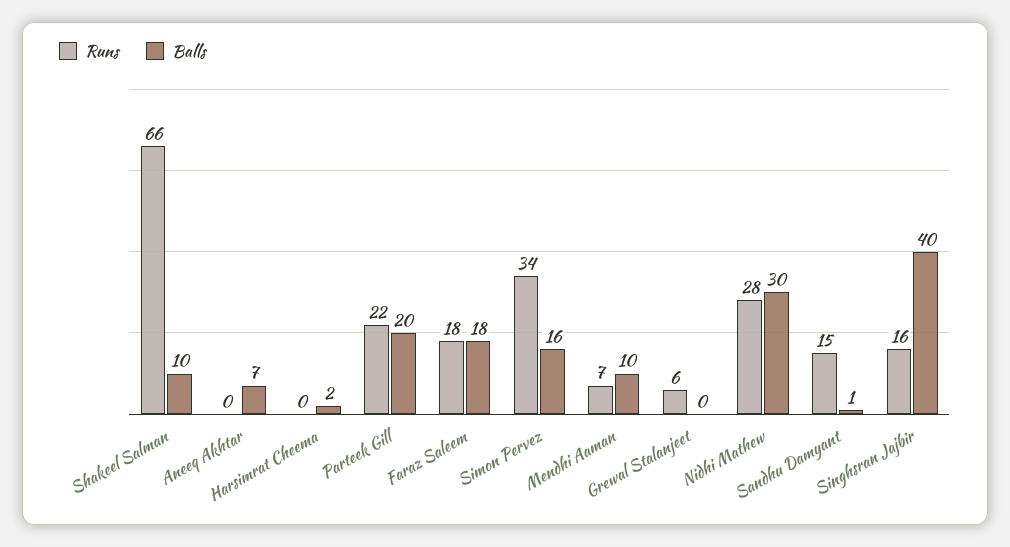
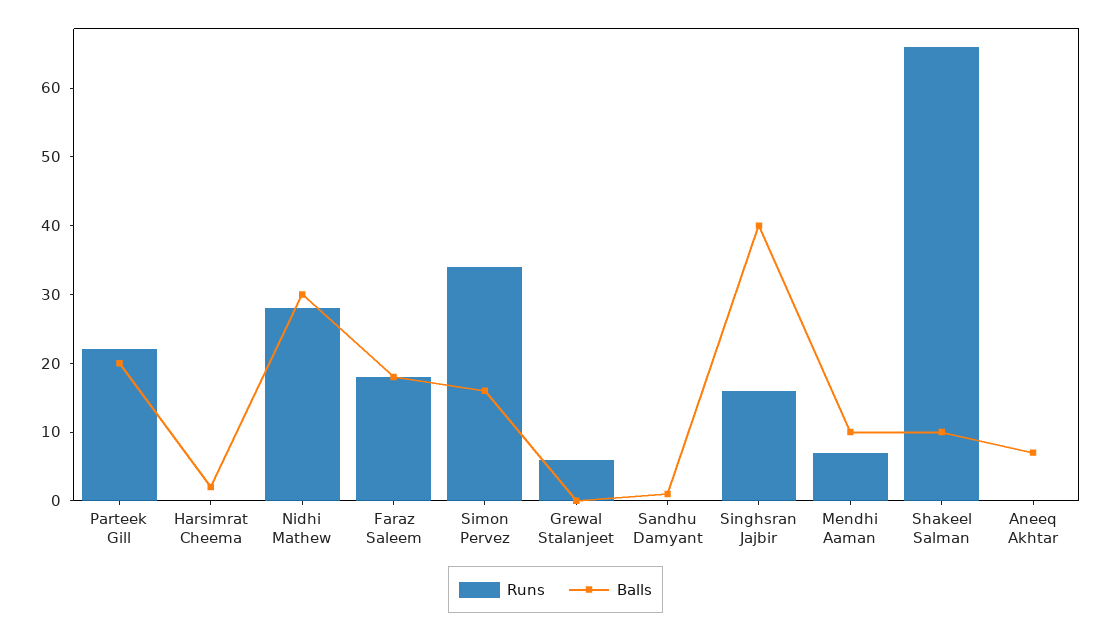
Runs, Sandhu Damyant: 15 -> 0

